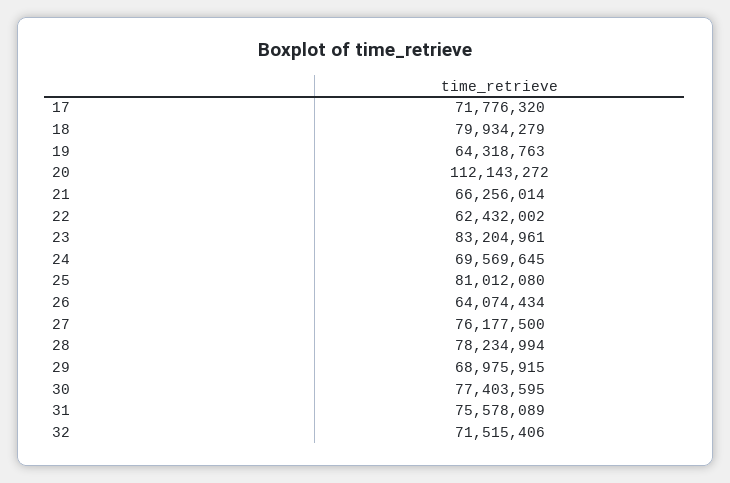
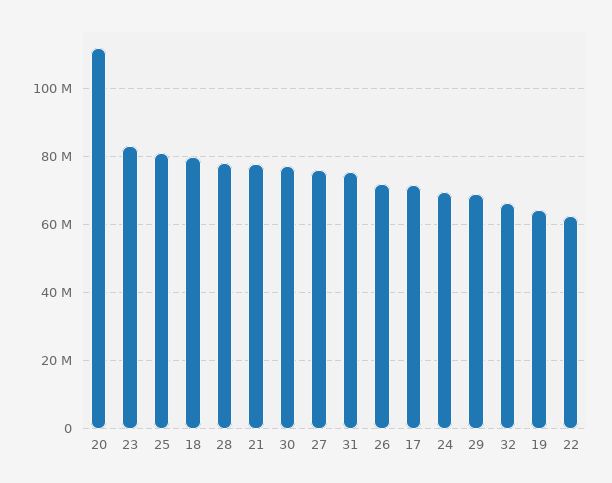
21: 66256014 -> 78000000
26: 64074434 -> 72000000
32: 71515406 -> 66000000

